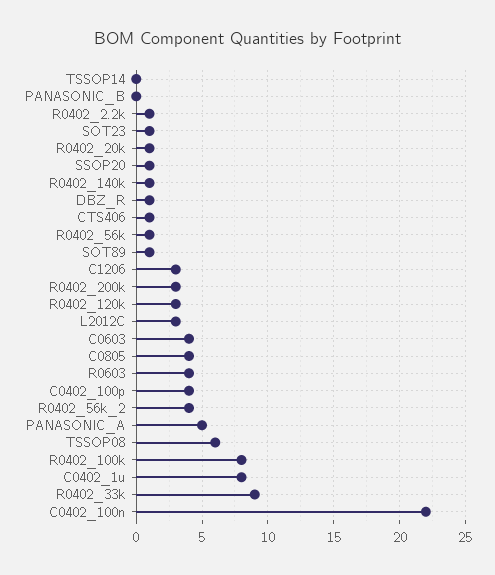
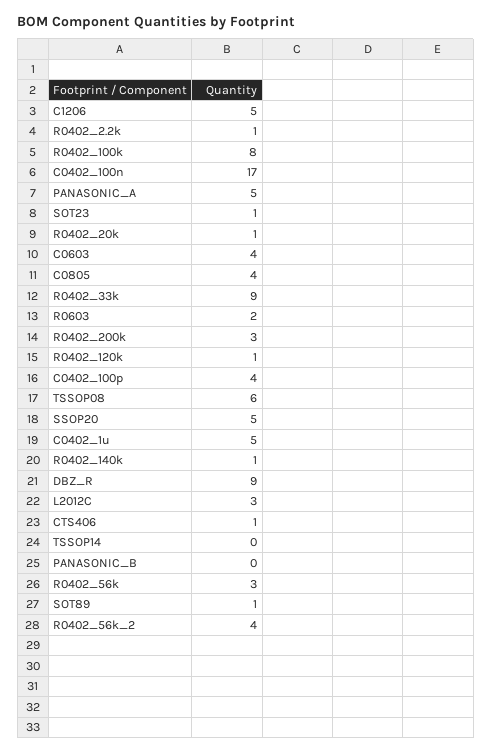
SSOP20: 1 -> 5
DBZ_R: 1 -> 9
R0402_56k: 1 -> 3
C1206: 3 -> 5
R0402_120k: 3 -> 1
R0603: 4 -> 2
C0402_1u: 8 -> 5
C0402_100n: 22 -> 17

